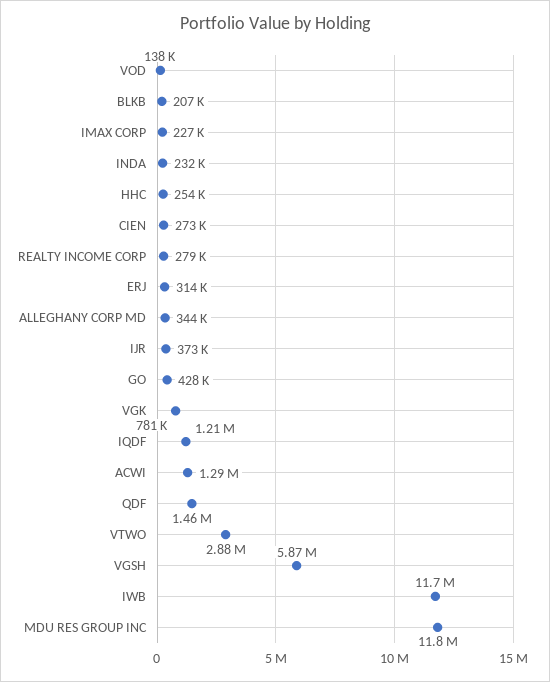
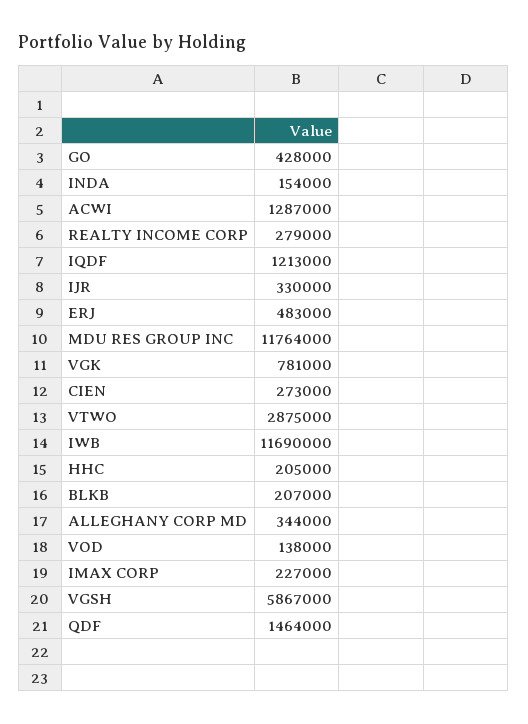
INDA: 232000 -> 154000
HHC: 254000 -> 205000
ERJ: 314000 -> 483000
IJR: 373000 -> 330000

